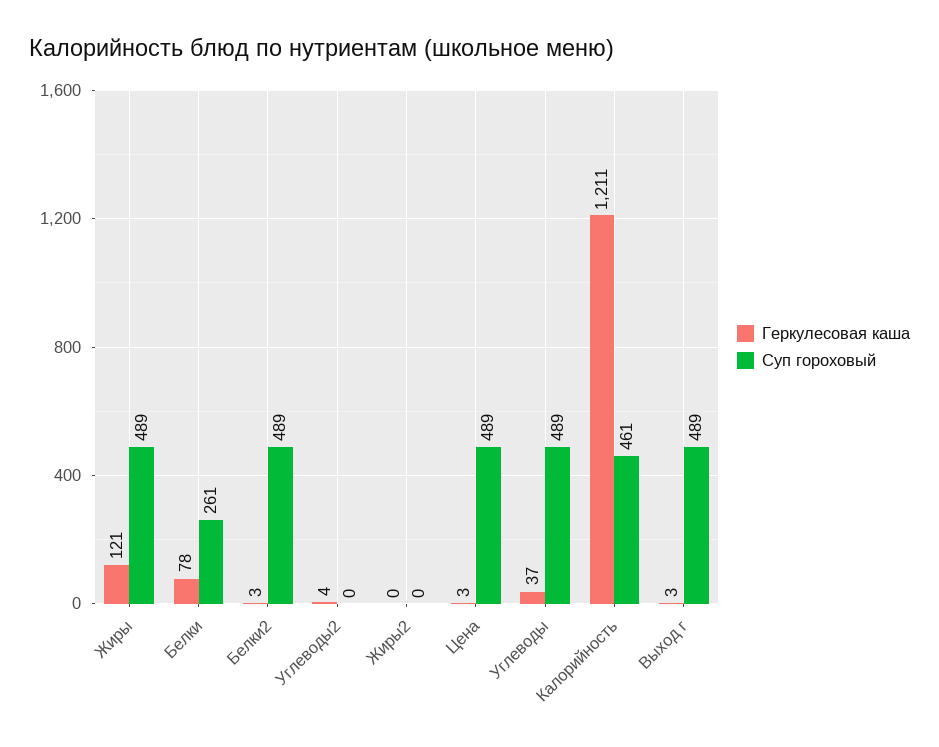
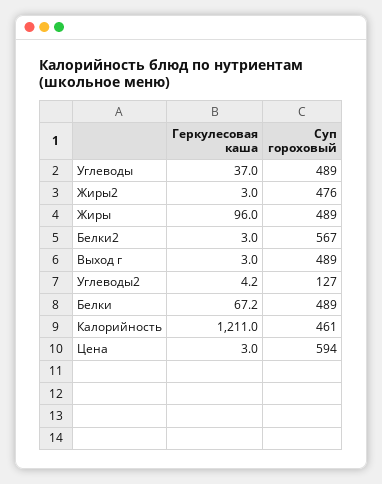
Геркулесовая каша, Жиры: 121 -> 96
Геркулесовая каша, Белки: 78 -> 67.2
Суп гороховый, Белки: 261 -> 489
Суп гороховый, Белки2: 489 -> 567
Суп гороховый, Углеводы2: 0 -> 127
Геркулесовая каша, Жиры2: 0 -> 3
Суп гороховый, Жиры2: 0 -> 476
Суп гороховый, Цена: 489 -> 594

